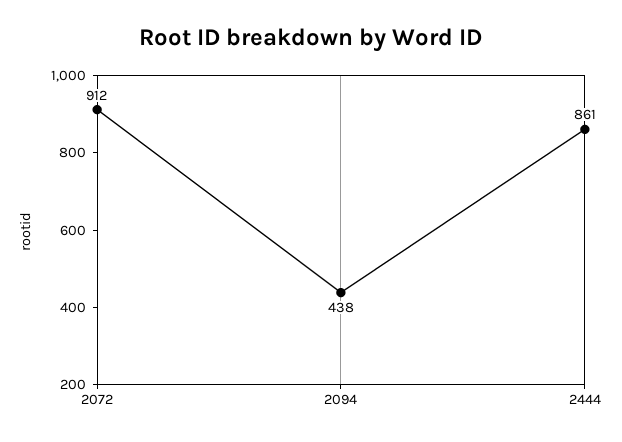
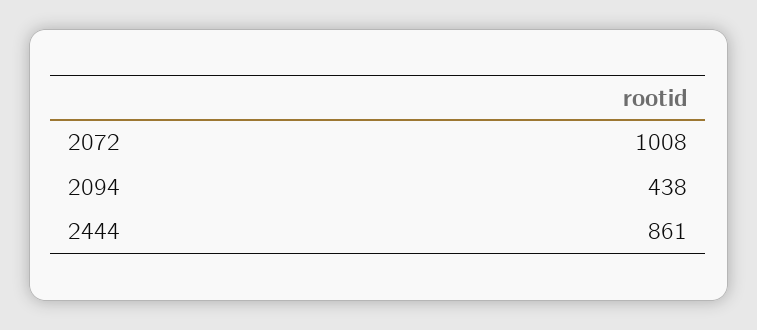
2072: 912 -> 1008

